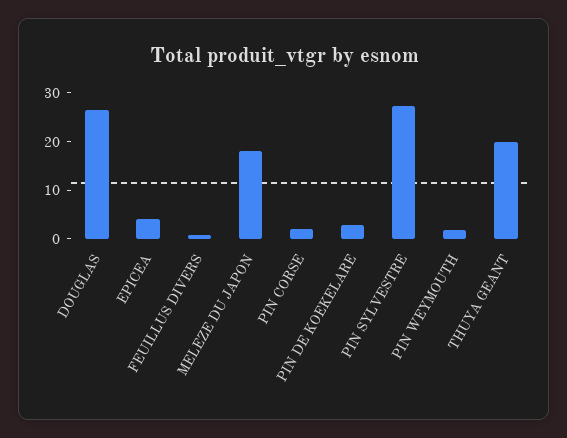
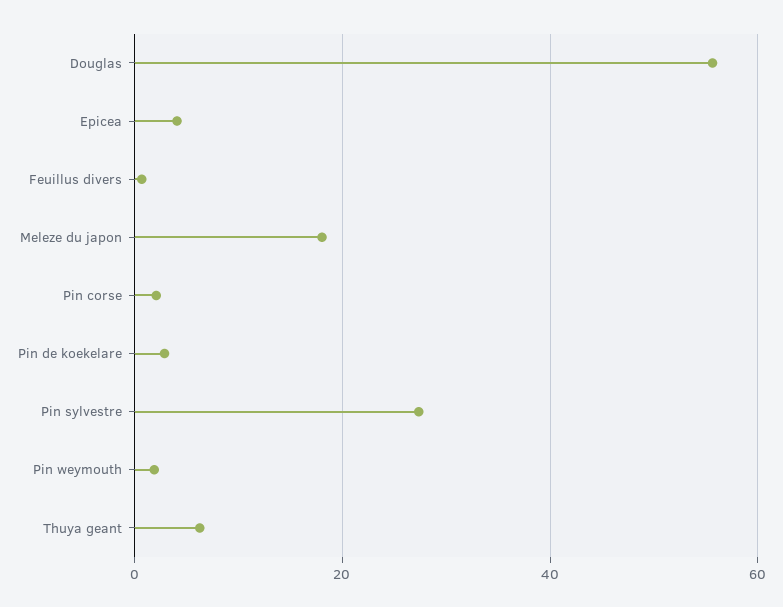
DOUGLAS: 26 -> 56
THUYA GEANT: 20 -> 6

